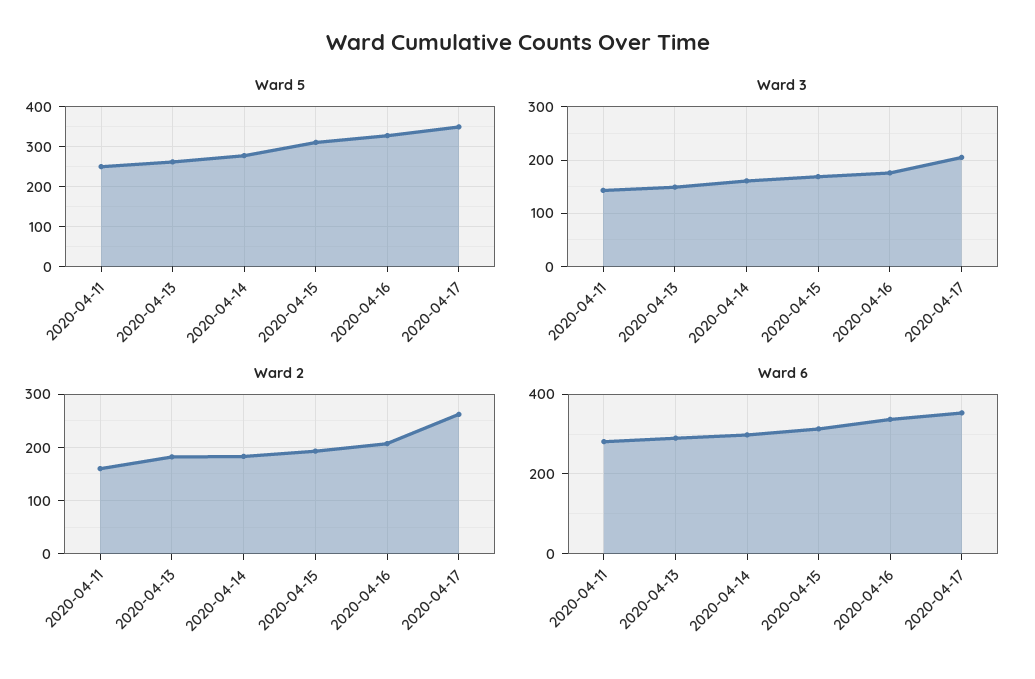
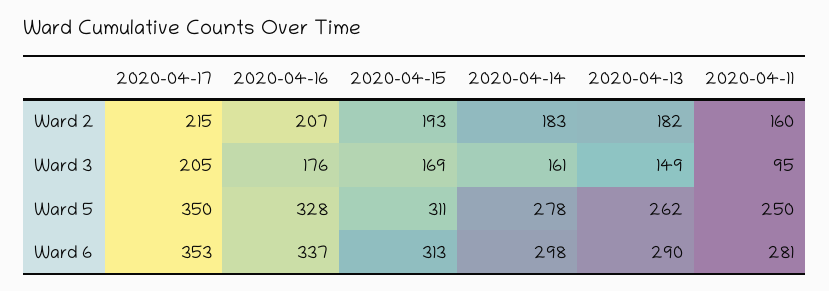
Ward 3, 2020-04-11: 140 -> 95
Ward 2, 2020-04-17: 260 -> 215

